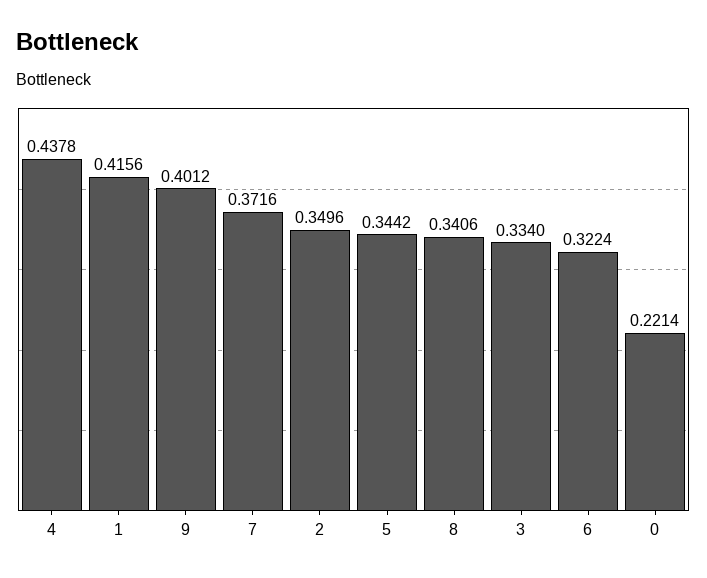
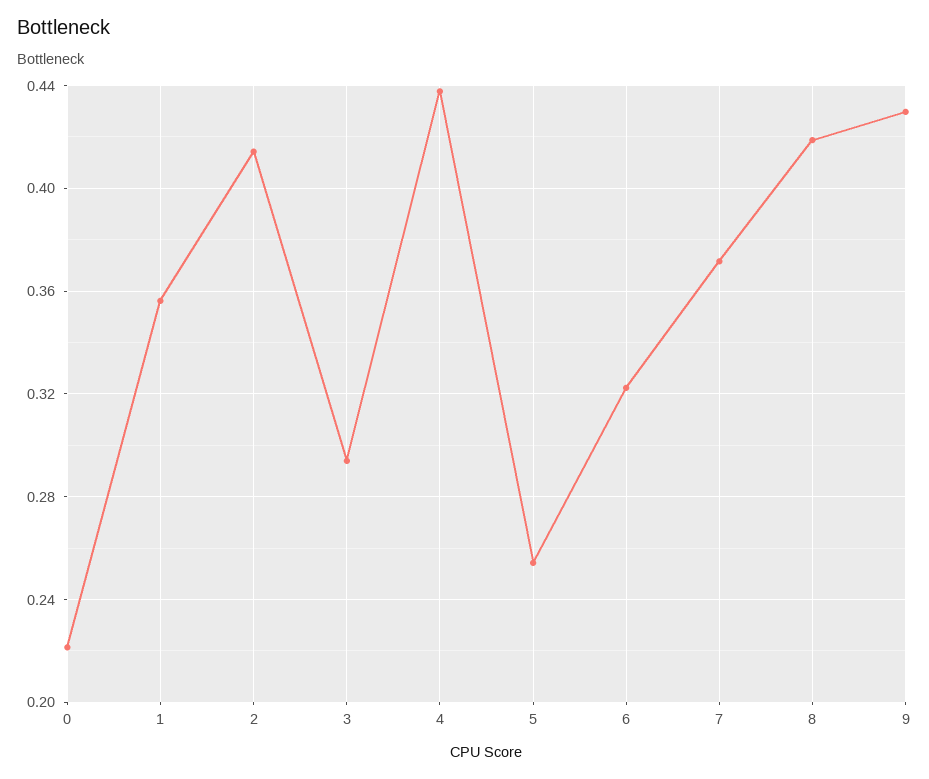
1: 0.4156 -> 0.355
9: 0.4012 -> 0.43
2: 0.3496 -> 0.415
5: 0.3442 -> 0.255
8: 0.3406 -> 0.42
3: 0.334 -> 0.295

